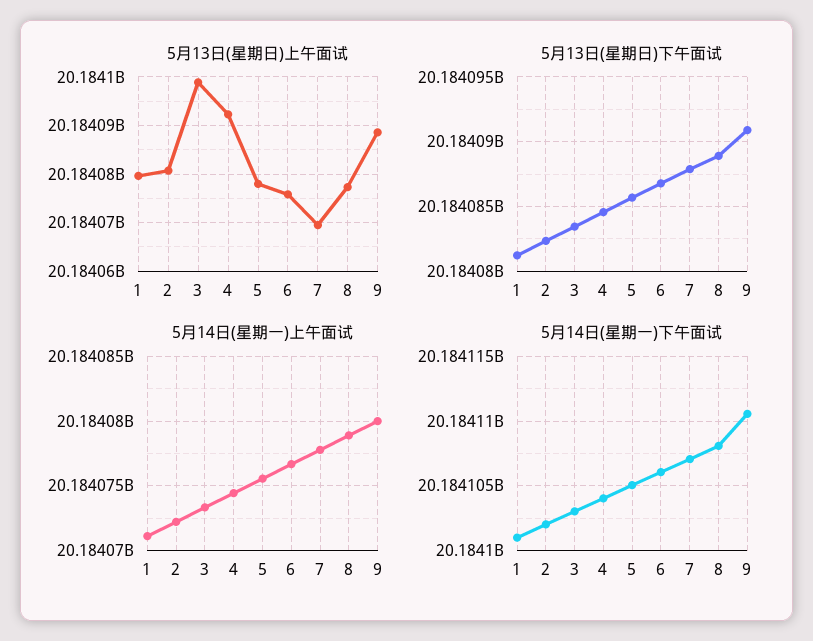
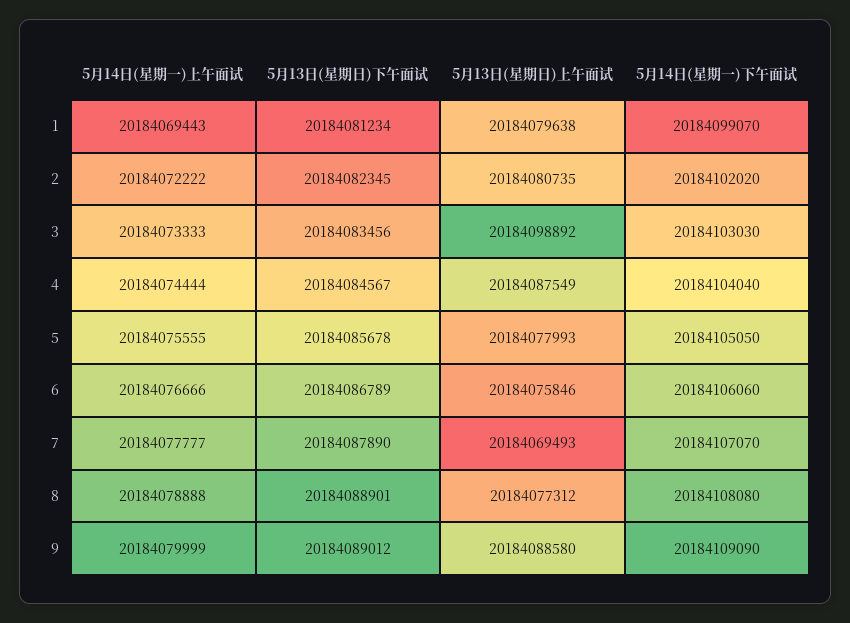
5月13日(星期日)上午面试, 4: 20184092000 -> 20184087549
5月13日(星期日)下午面试, 9: 20184091000 -> 20184089012
5月14日(星期一)上午面试, 1: 20184071000 -> 20184069443
5月14日(星期一)下午面试, 1: 20184101000 -> 20184099070
5月14日(星期一)下午面试, 9: 20184110500 -> 20184109090

